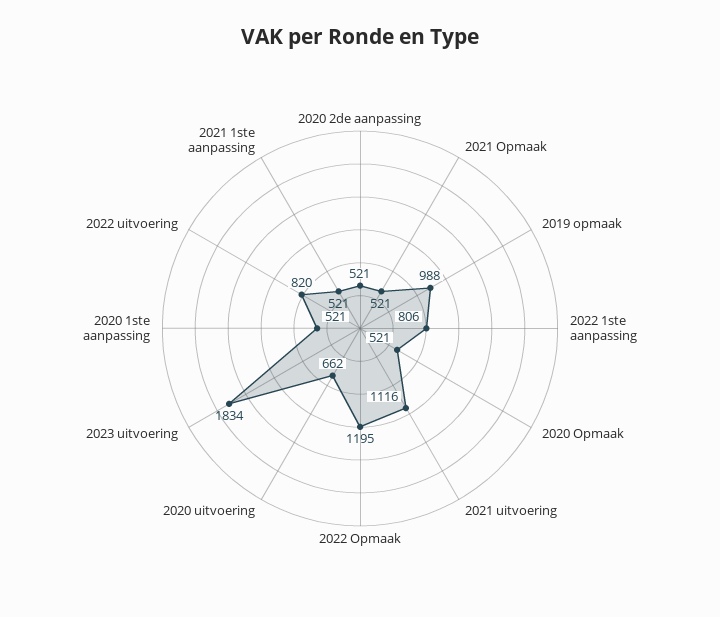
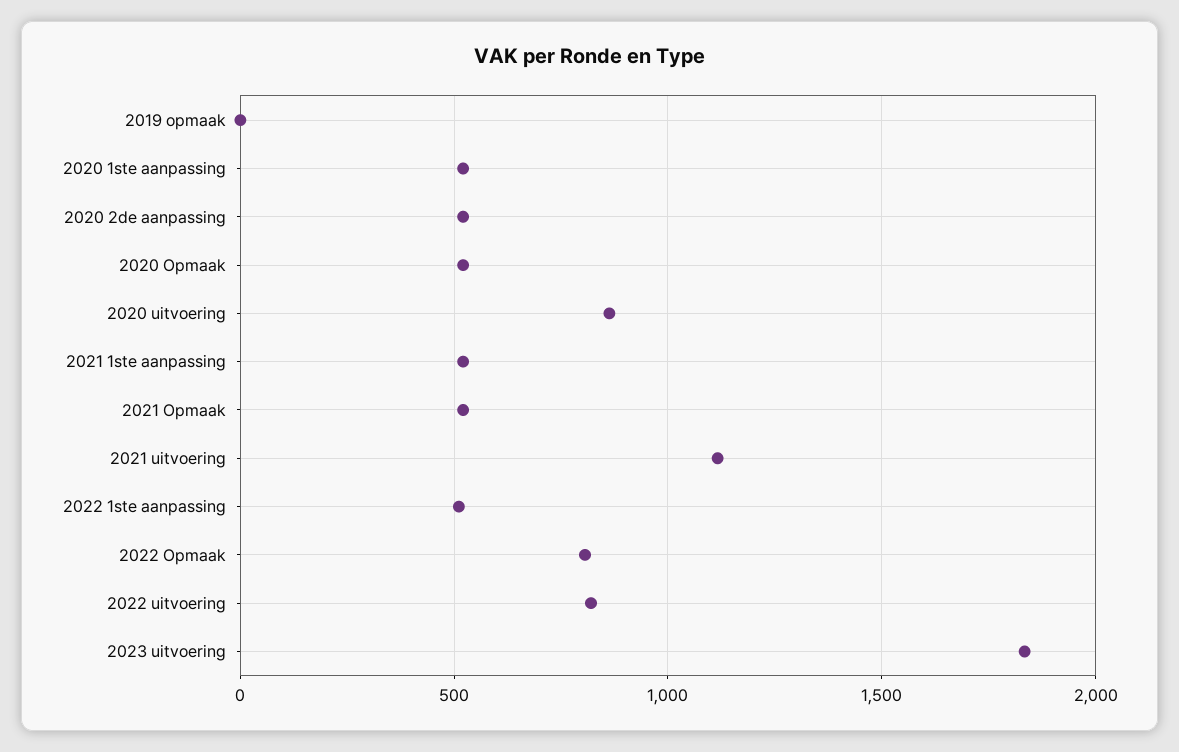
2019 opmaak: 988 -> 0
2022 1ste aanpassing: 806 -> 500
2022 Opmaak: 1195 -> 800
2020 uitvoering: 662 -> 850

